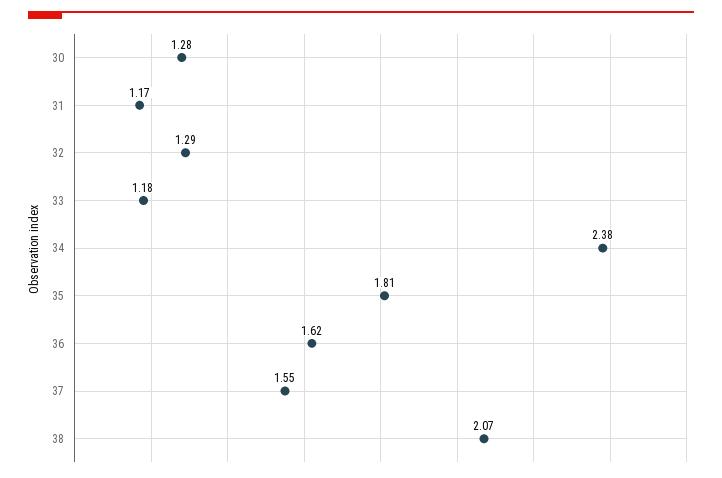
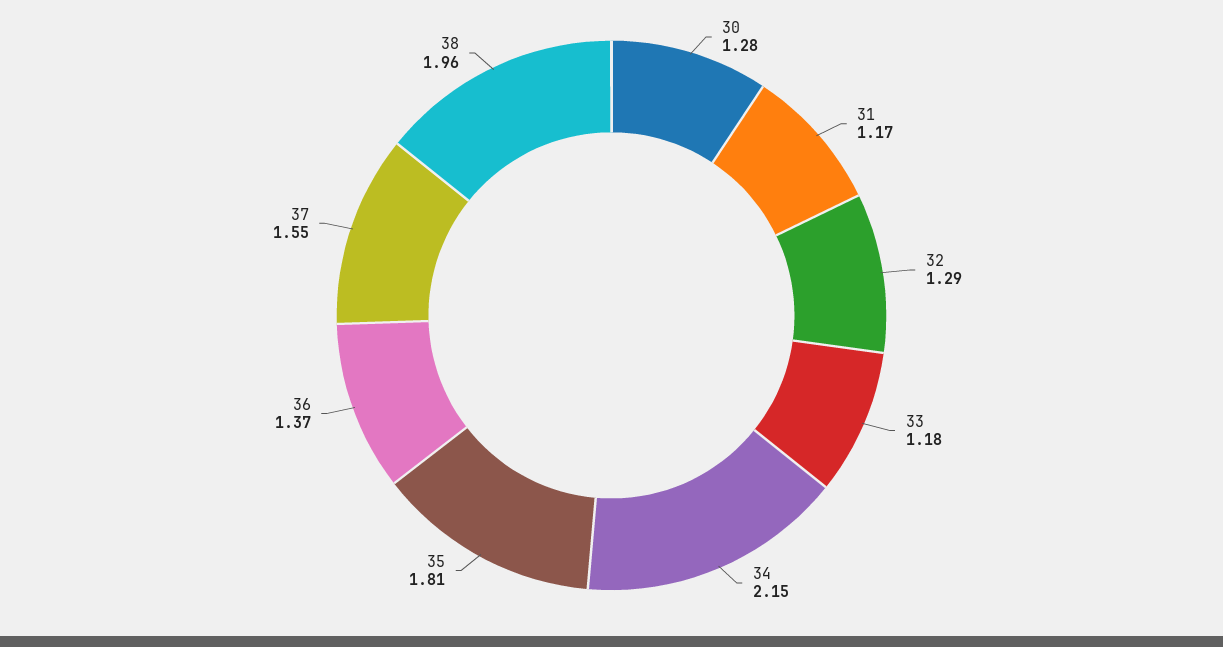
34: 2.38 -> 2.15
36: 1.62 -> 1.37
38: 2.07 -> 1.96

